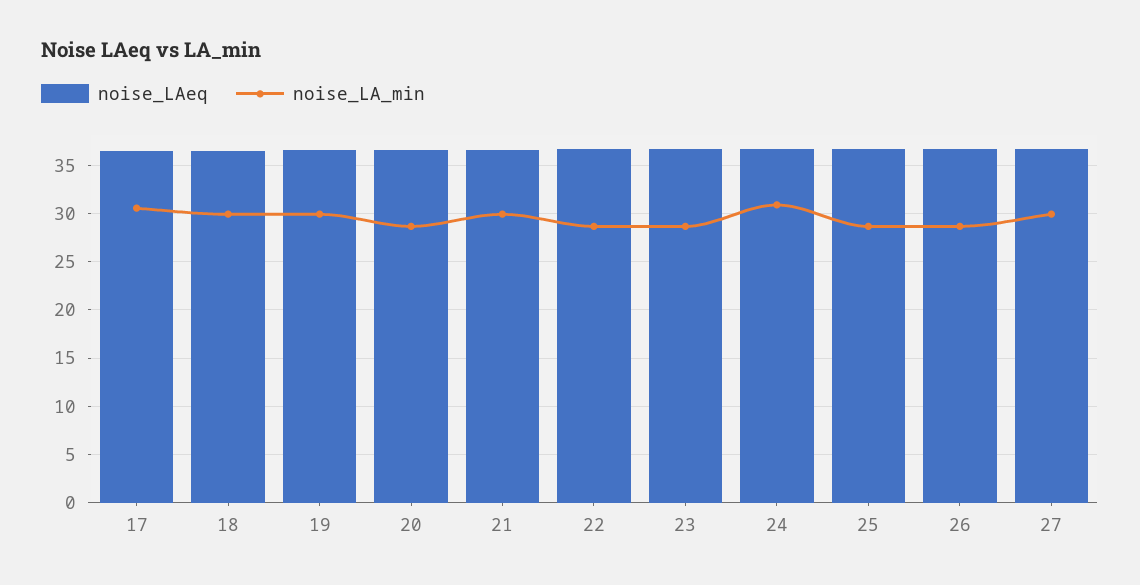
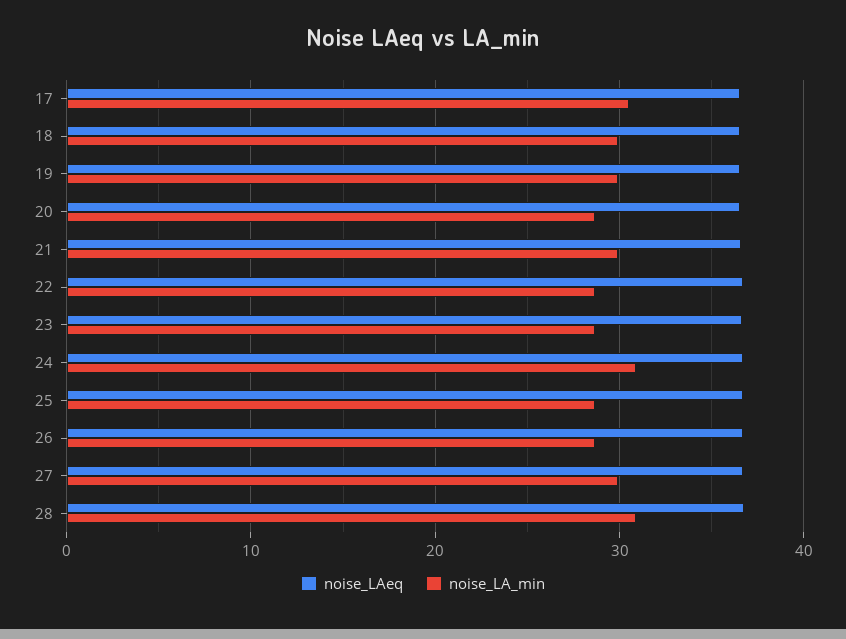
noise_LAeq, 28: none -> 37
noise_LA_min, 28: none -> 31

